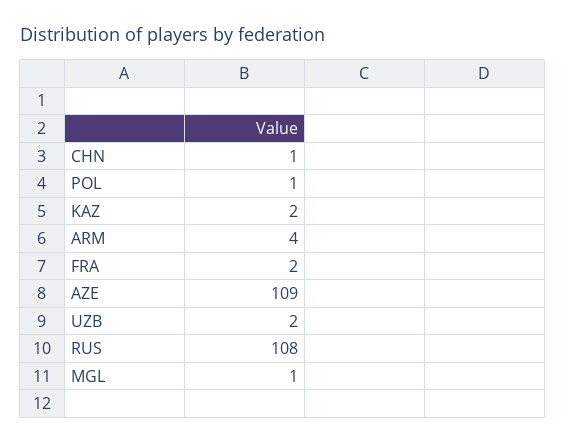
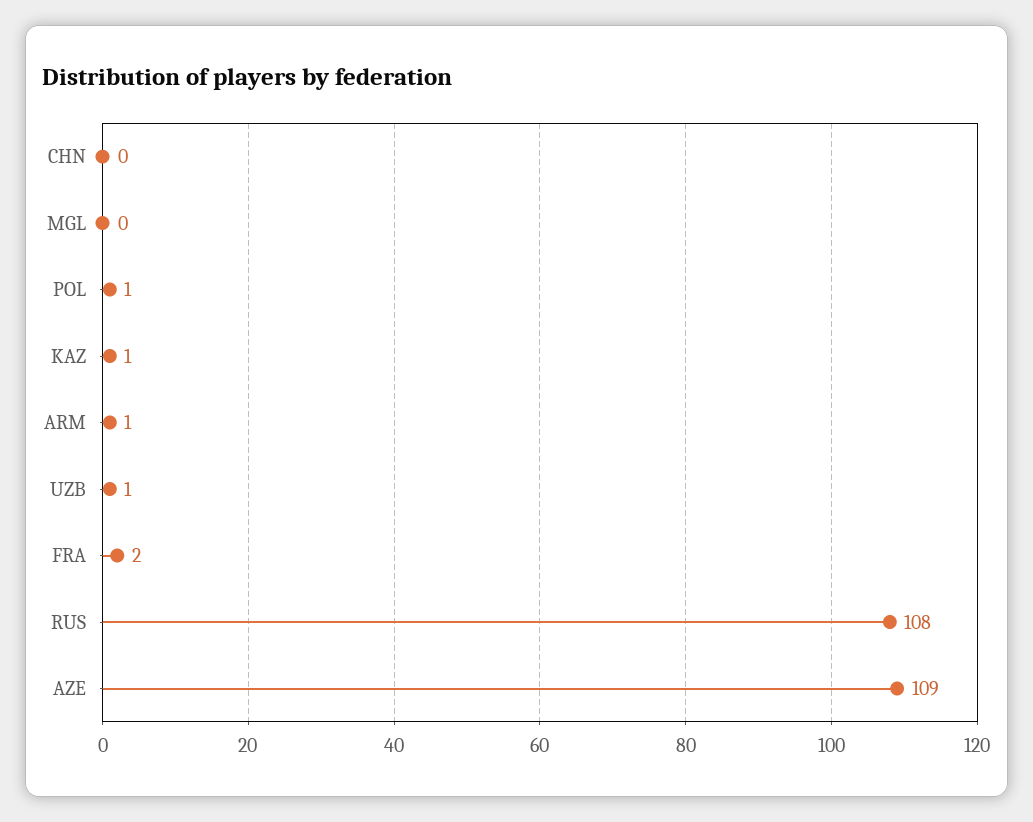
CHN: 1 -> 0
KAZ: 2 -> 1
ARM: 4 -> 1
UZB: 2 -> 1
MGL: 1 -> 0

